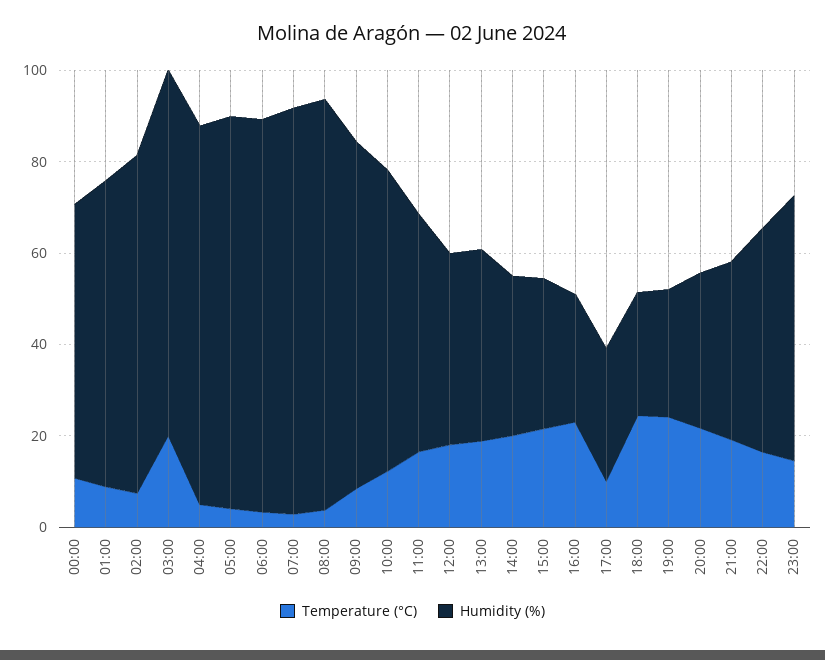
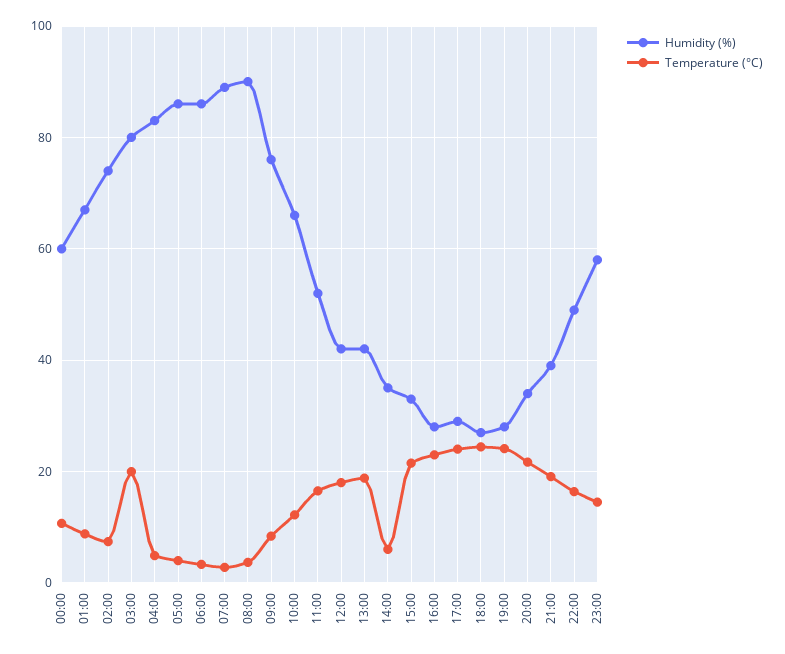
Temperature (°C), 14:00: 20 -> 6
Temperature (°C), 17:00: 10 -> 24

